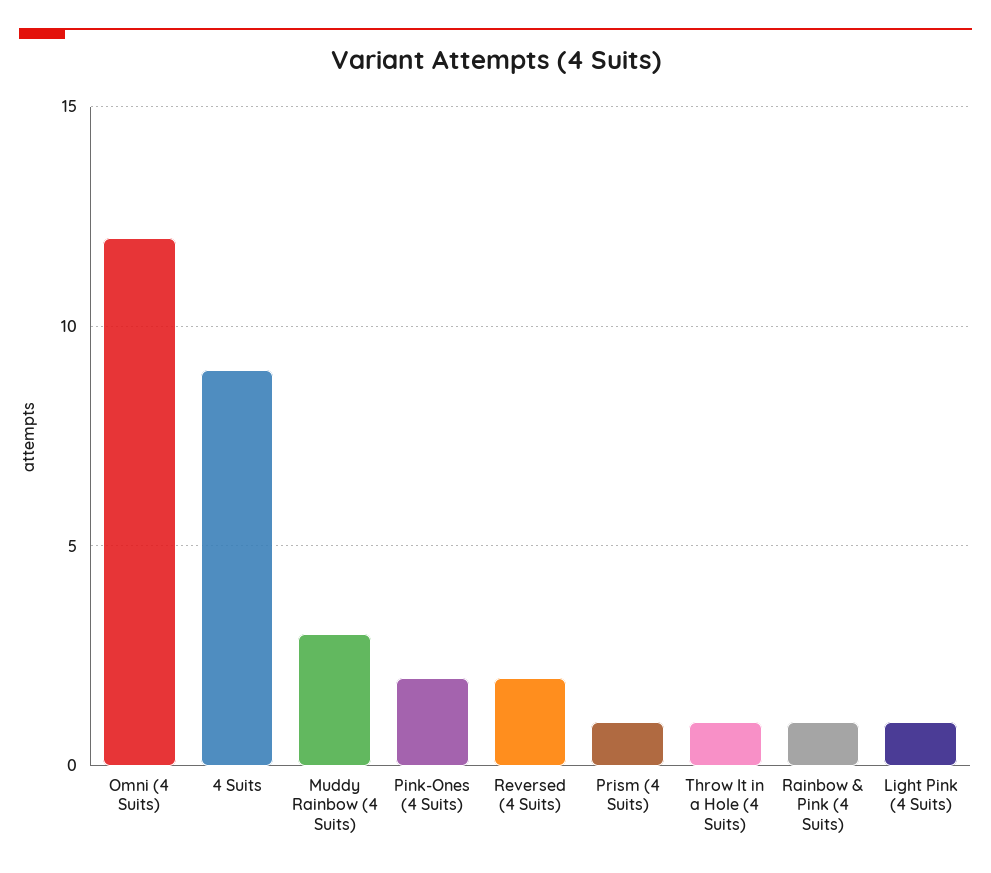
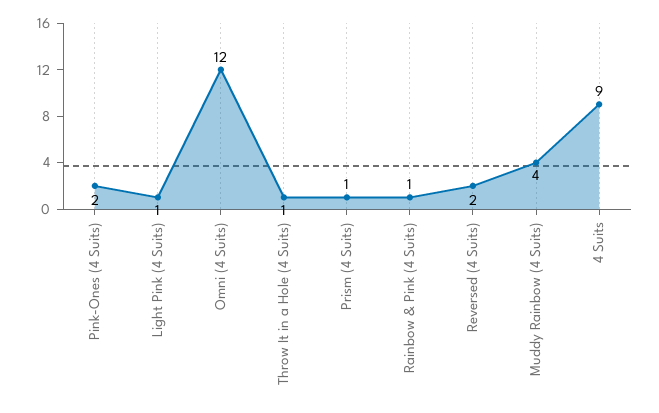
Muddy Rainbow (4 Suits): 3 -> 4

